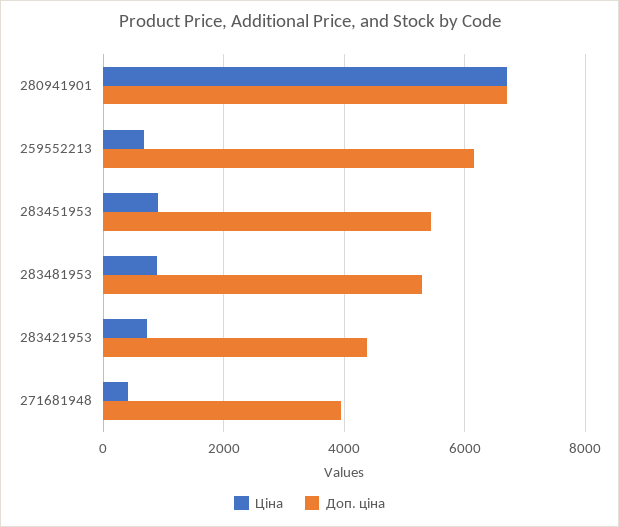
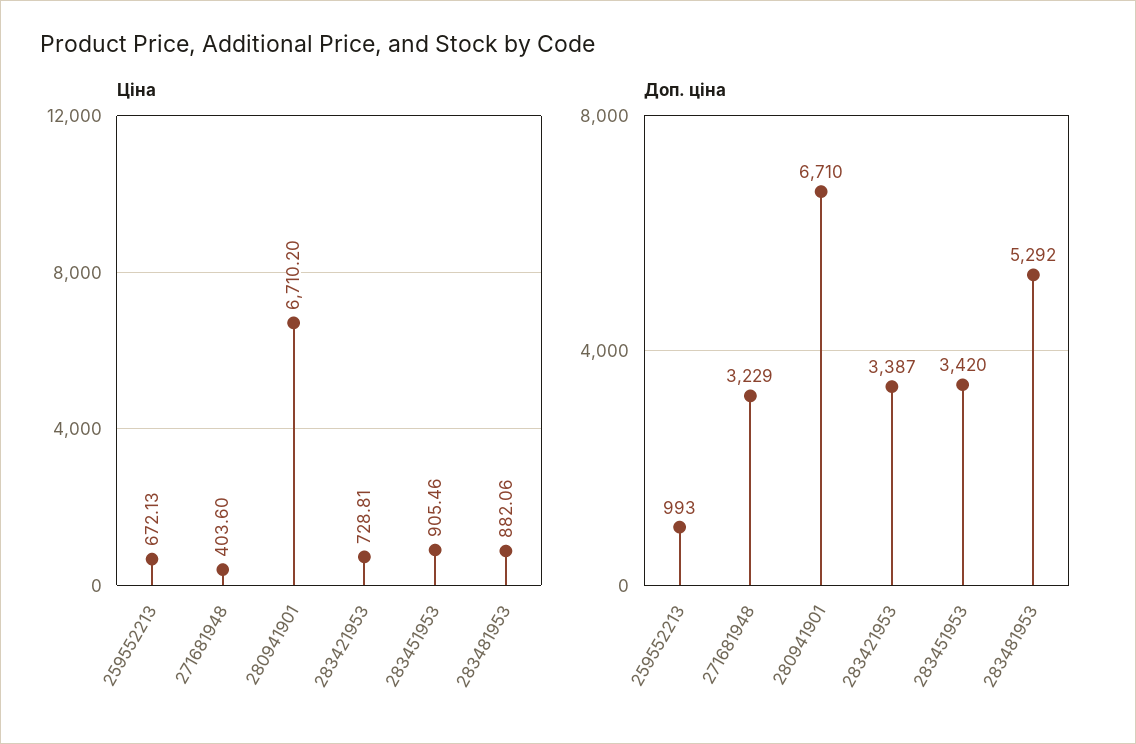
Доп. ціна, 259552213: 6200 -> 993
Доп. ціна, 283451953: 5400 -> 3420
Доп. ціна, 283421953: 4400 -> 3387
Доп. ціна, 271681948: 4000 -> 3229

